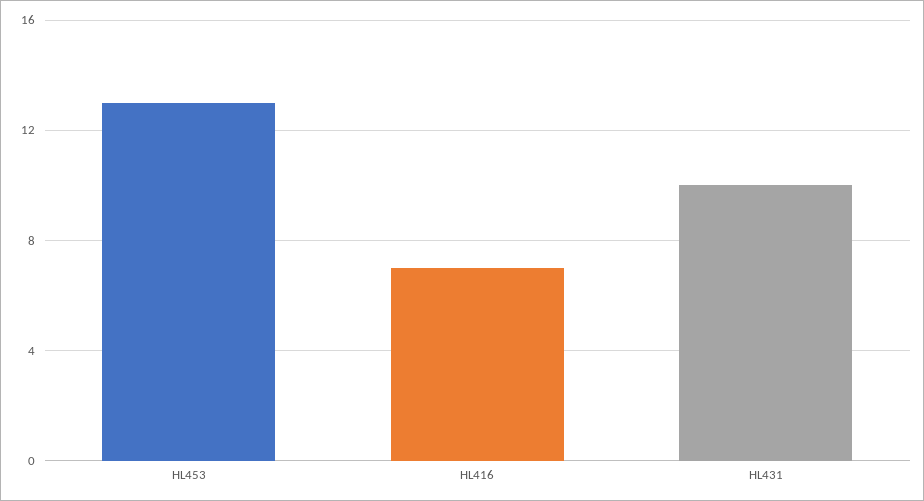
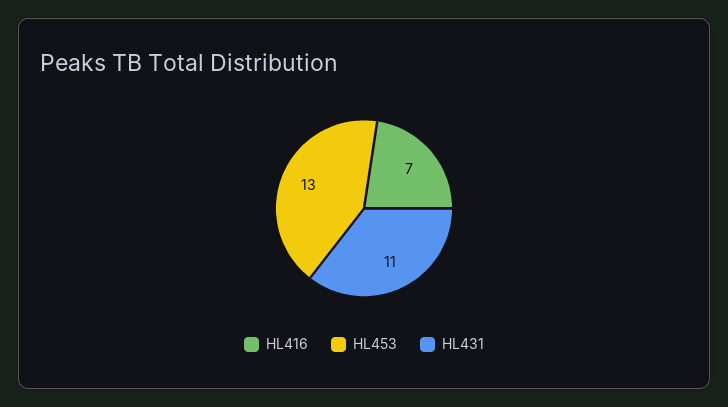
HL431: 10 -> 11

